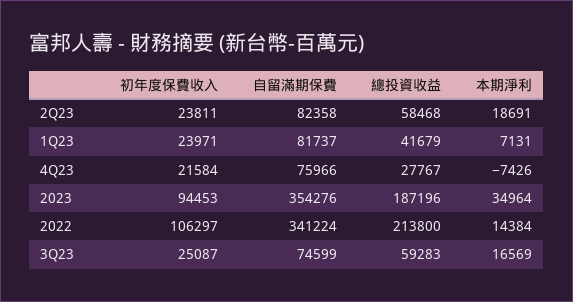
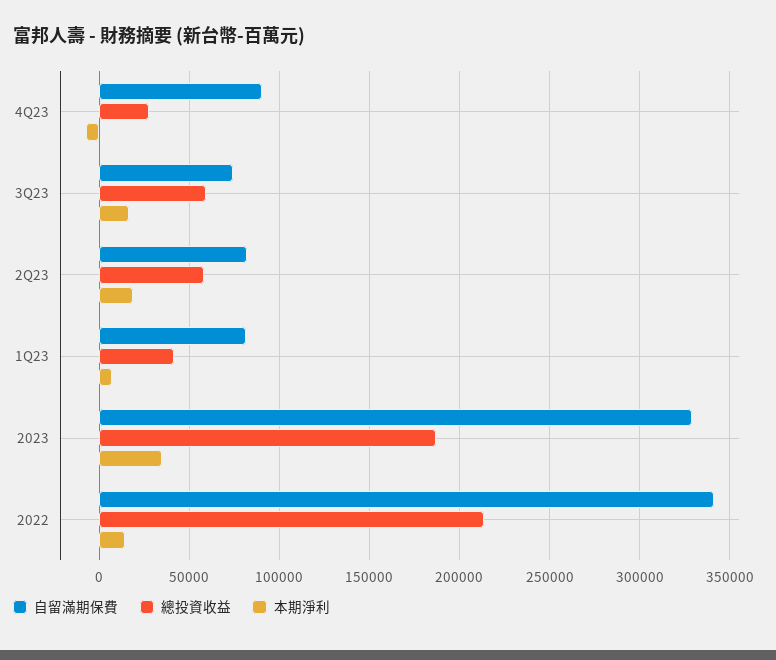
初年度保費收入, 2Q23: 23811 -> none
初年度保費收入, 1Q23: 23971 -> none
初年度保費收入, 4Q23: 21584 -> none
自留滿期保費, 4Q23: 75966 -> 90000
初年度保費收入, 2023: 94453 -> none
自留滿期保費, 2023: 354276 -> 330000
初年度保費收入, 2022: 106297 -> none
初年度保費收入, 3Q23: 25087 -> none

